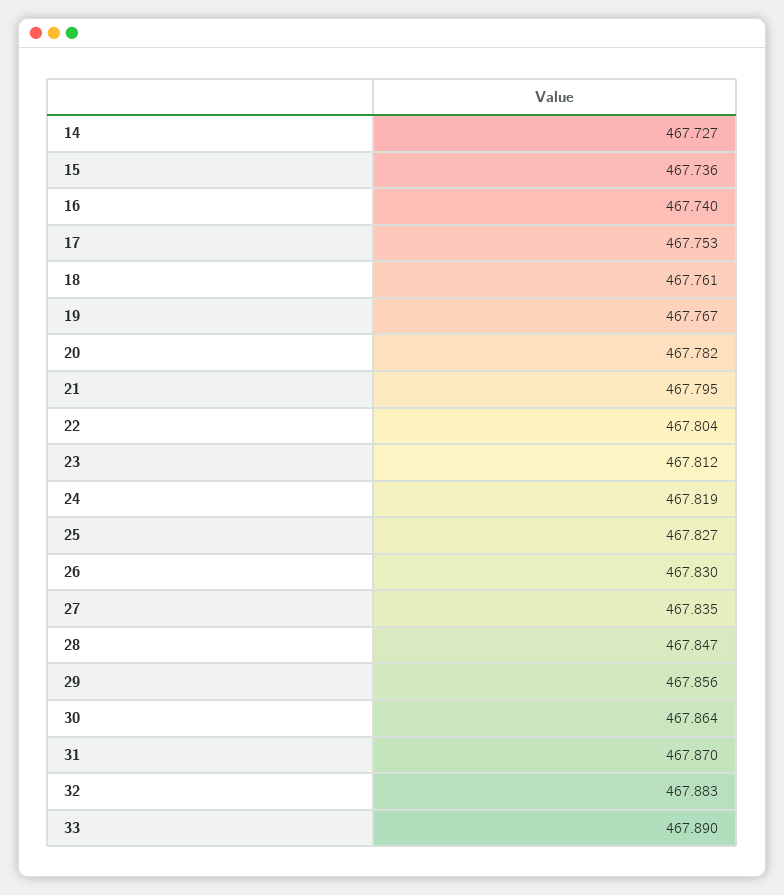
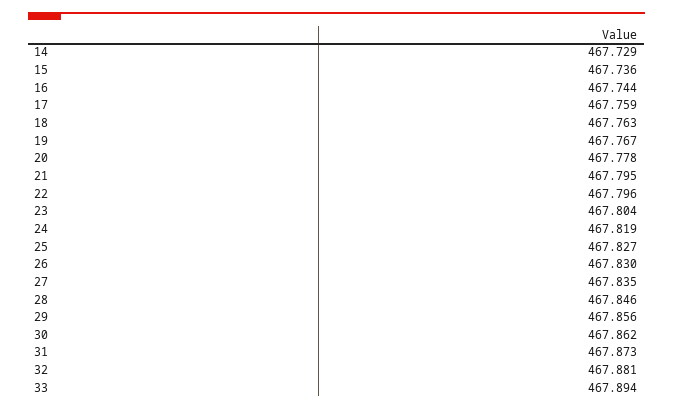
14: 467.727 -> 467.729
16: 467.74 -> 467.744
17: 467.753 -> 467.759
18: 467.761 -> 467.763
20: 467.782 -> 467.778
22: 467.804 -> 467.796
23: 467.812 -> 467.804
28: 467.847 -> 467.846
30: 467.864 -> 467.862
31: 467.87 -> 467.873
32: 467.883 -> 467.881
33: 467.89 -> 467.894

